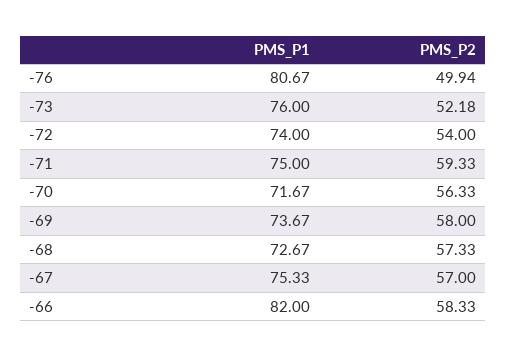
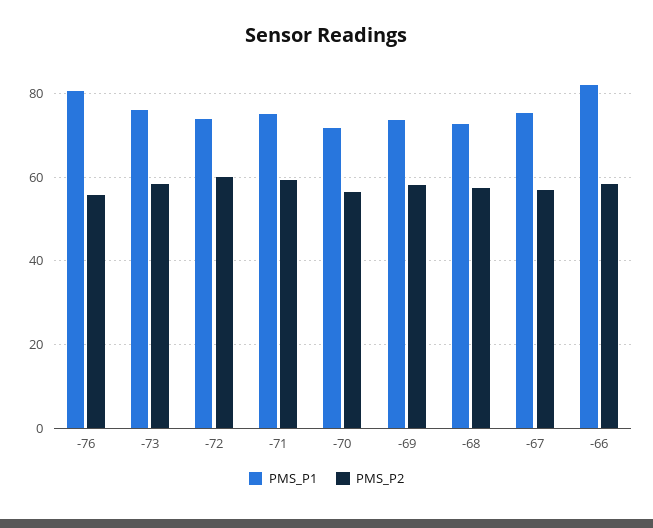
PMS_P2, -76: 49.94 -> 56
PMS_P2, -73: 52.18 -> 58
PMS_P2, -72: 54 -> 60

